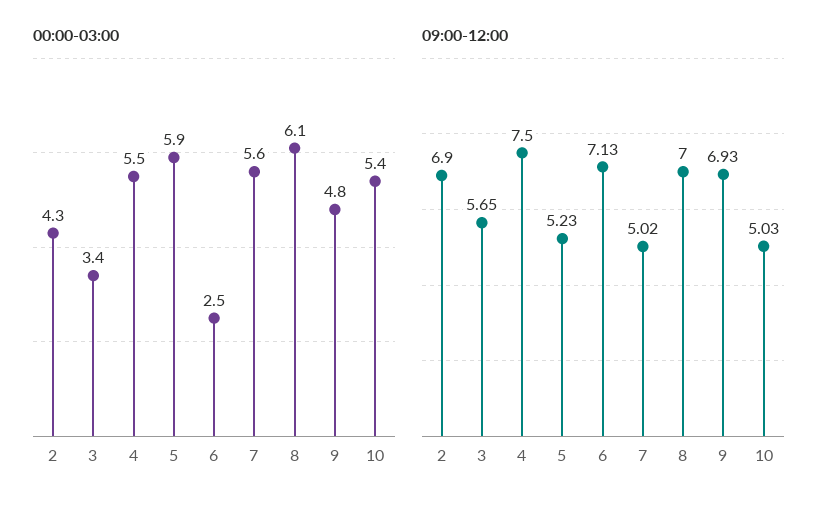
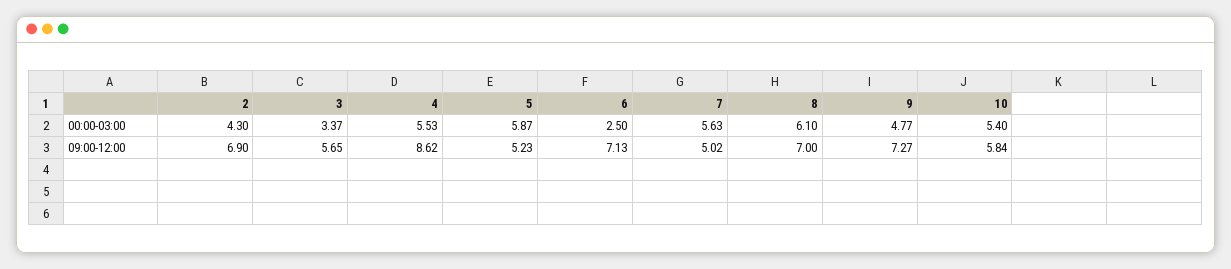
09:00-12:00, 4: 7.5 -> 8.62
09:00-12:00, 9: 6.93 -> 7.27
09:00-12:00, 10: 5.03 -> 5.84

